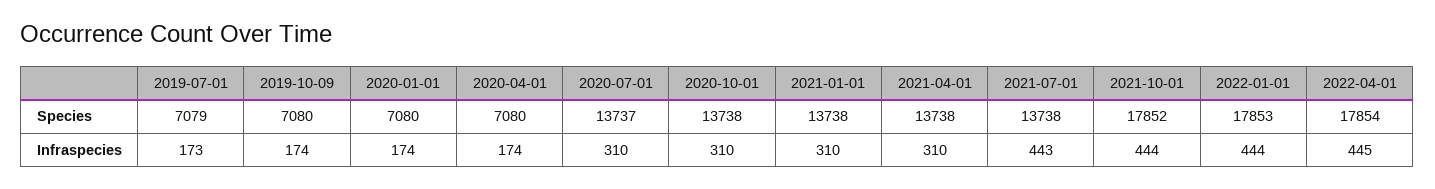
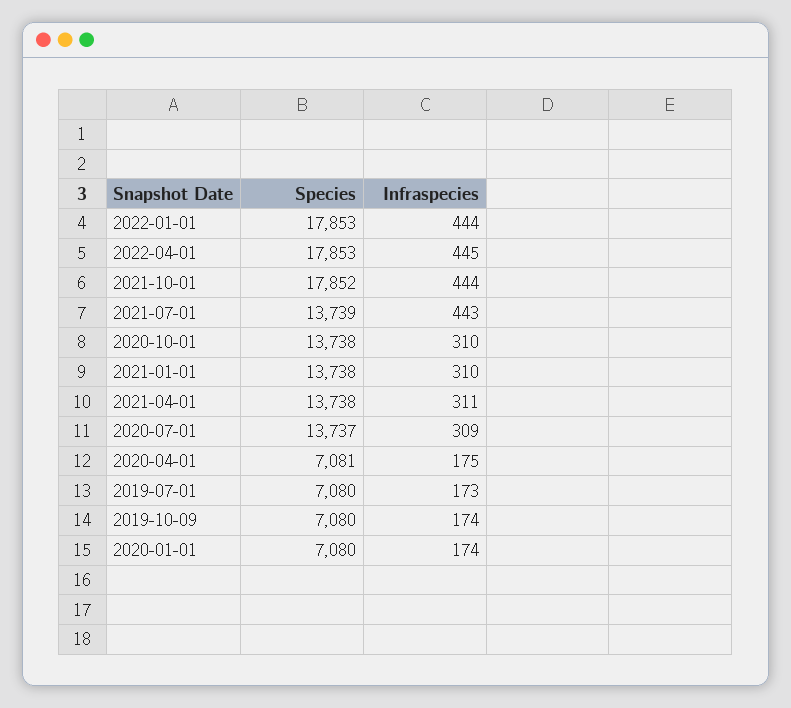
2019-07-01, Species: 7079 -> 7080
2020-04-01, Species: 7080 -> 7081
2021-07-01, Species: 13738 -> 13739
2022-04-01, Species: 17854 -> 17853
2020-04-01, Infraspecies: 174 -> 175
2020-07-01, Infraspecies: 310 -> 309
2021-04-01, Infraspecies: 310 -> 311

